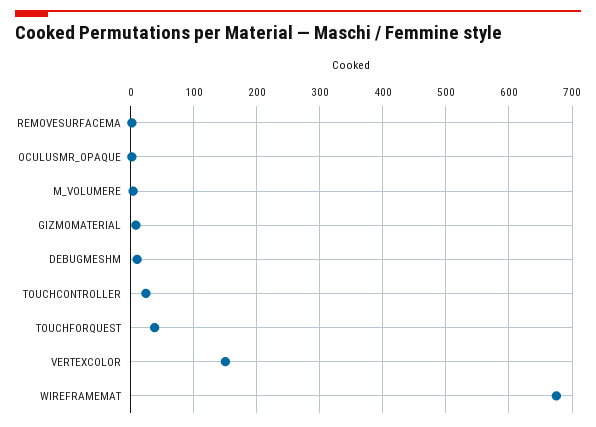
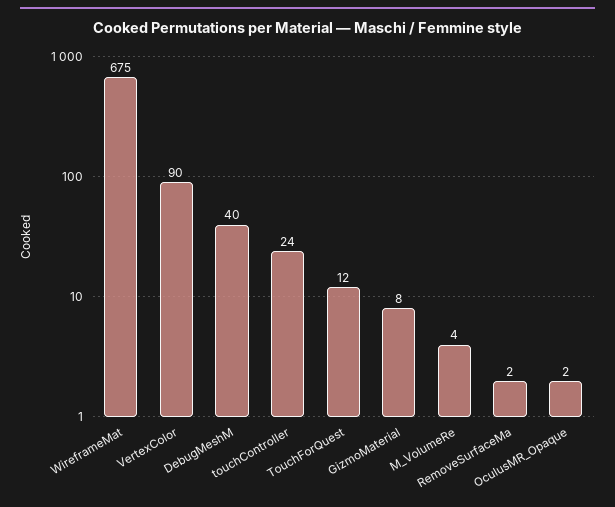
DEBUGMESHM: 10 -> 40
TOUCHFORQUEST: 40 -> 12
VERTEXCOLOR: 150 -> 90

